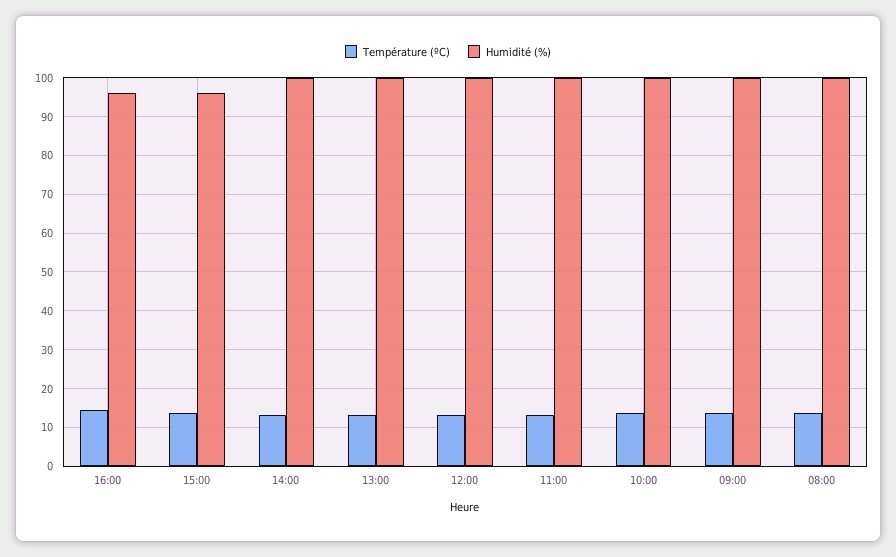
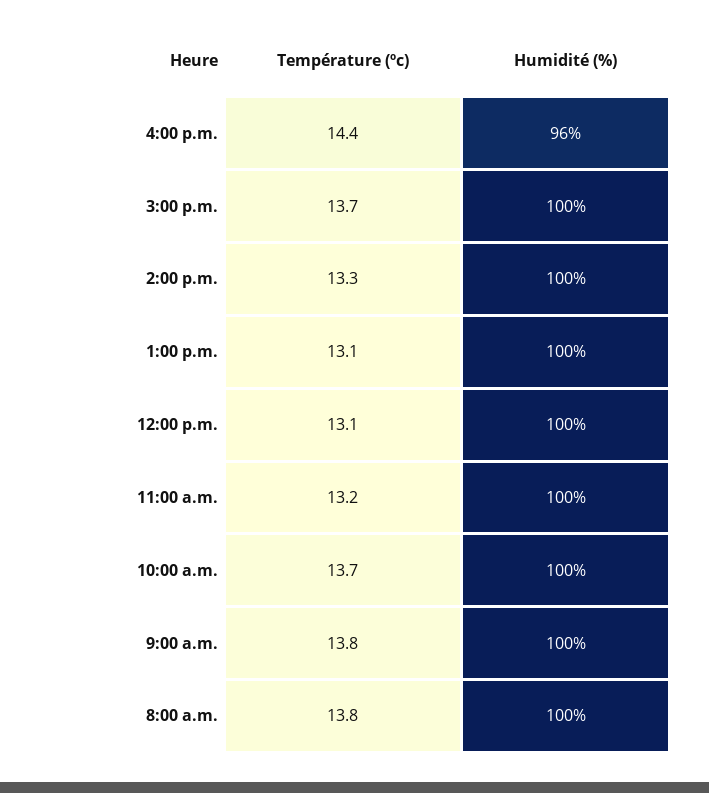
Humidité (%), 15:00: 96 -> 100

